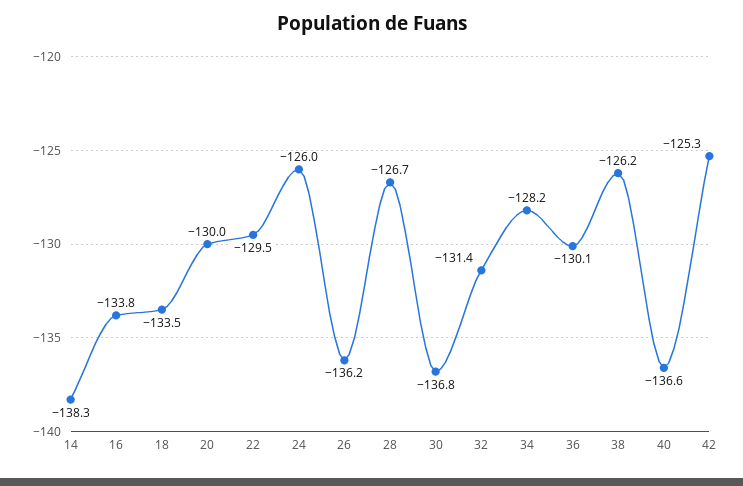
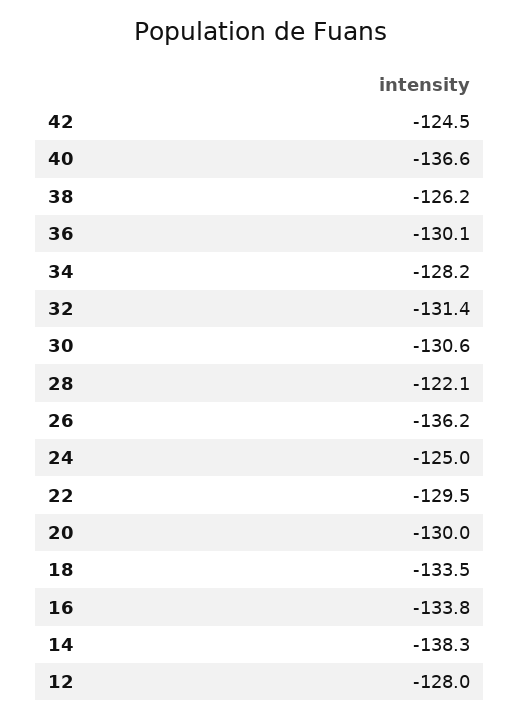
24: -126 -> -125
28: -126.7 -> -122.1
30: -136.8 -> -130.6
42: -125.3 -> -124.5
12: none -> -128

